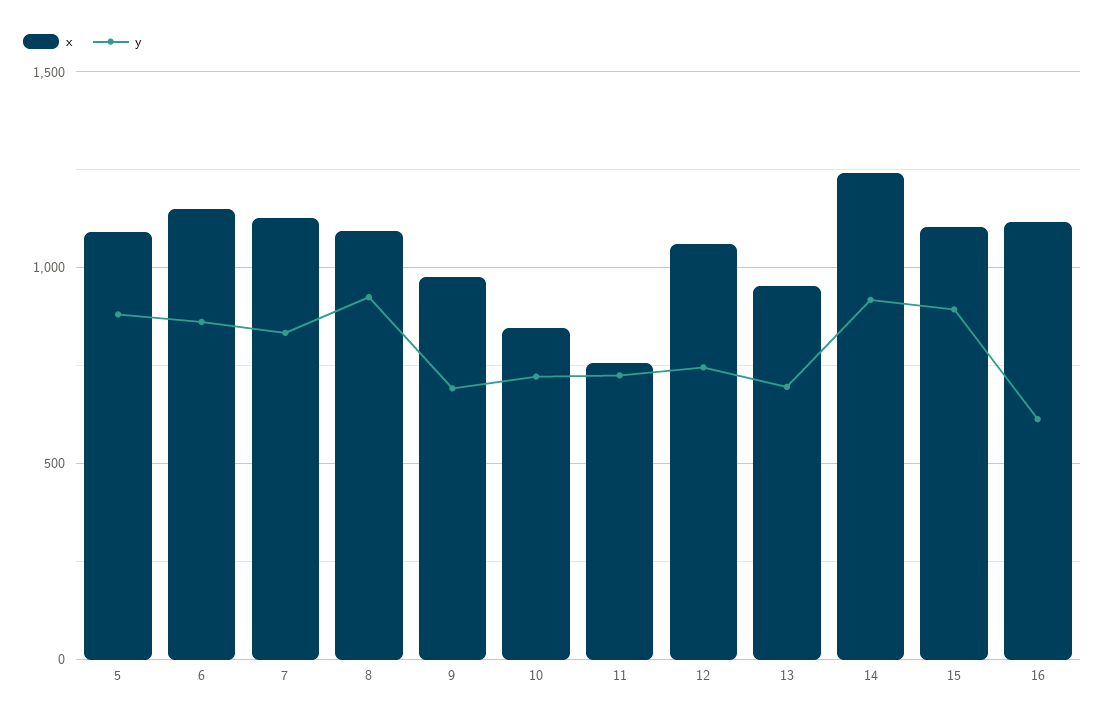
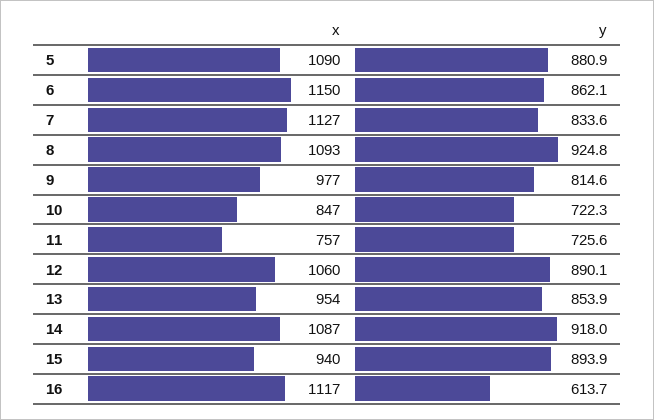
y, 9: 700 -> 814.6
y, 12: 750 -> 890.1
y, 13: 700 -> 853.9
x, 14: 1250 -> 1087
x, 15: 1100 -> 940

